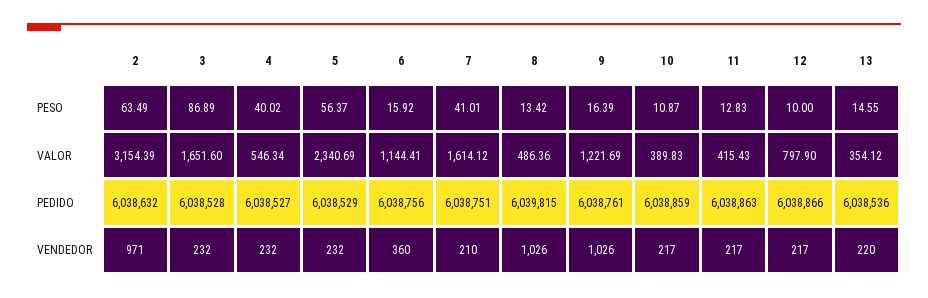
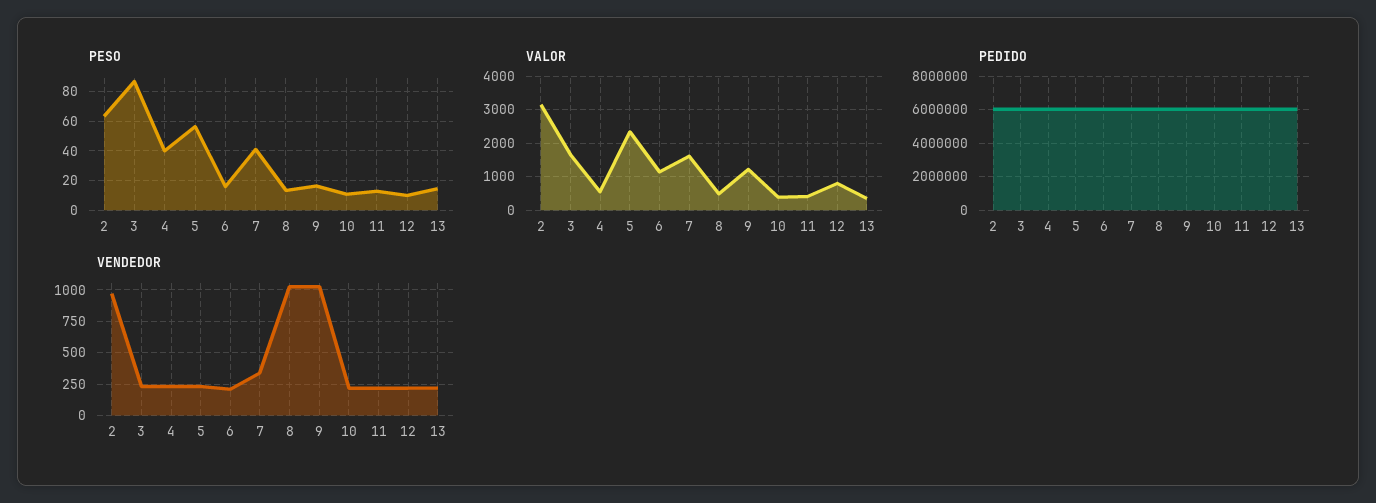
VENDEDOR, 6: 360 -> 200
VENDEDOR, 7: 210 -> 350

